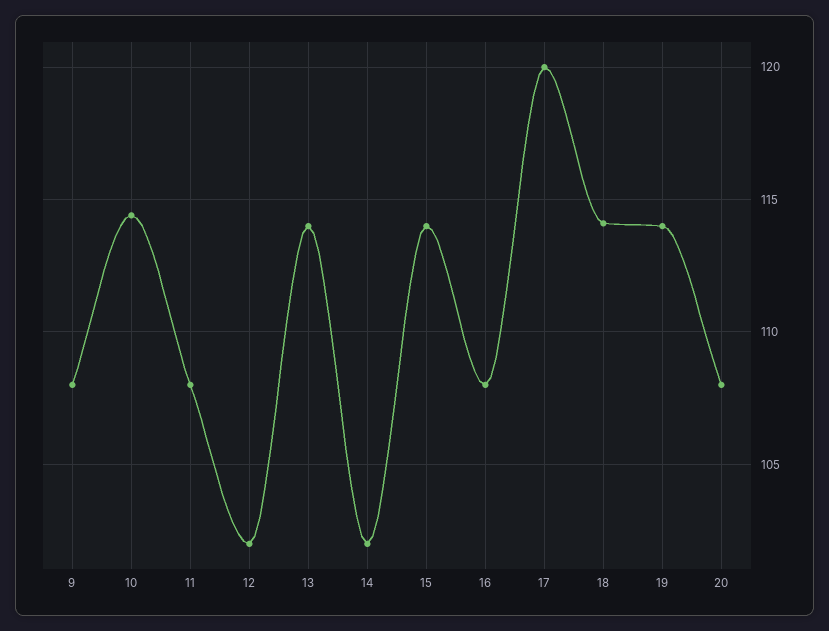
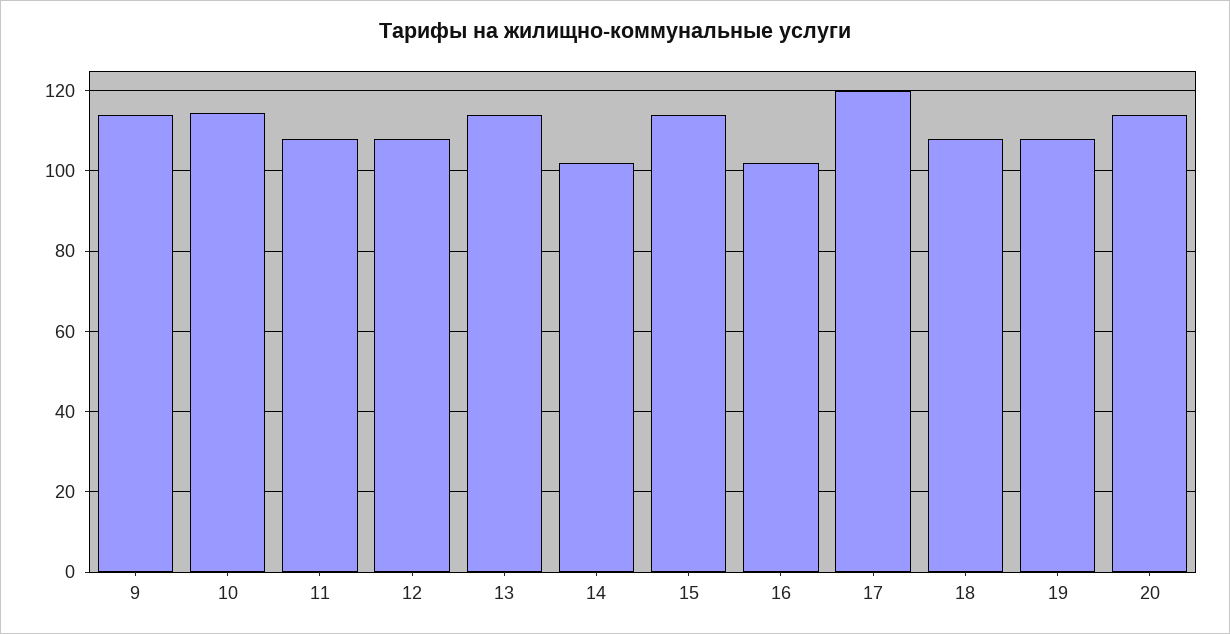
9: 108 -> 114
12: 102 -> 108
16: 108 -> 102
18: 114 -> 108
19: 114 -> 108
20: 108 -> 114

